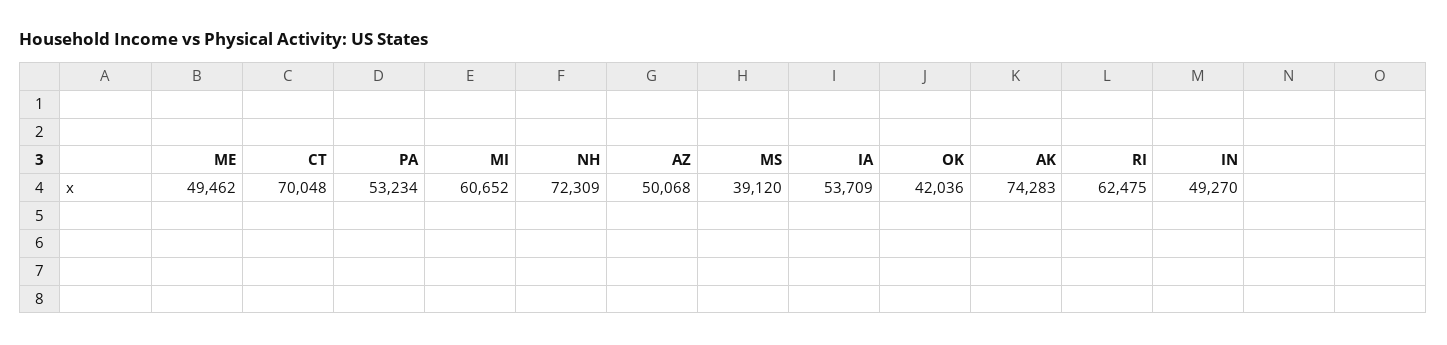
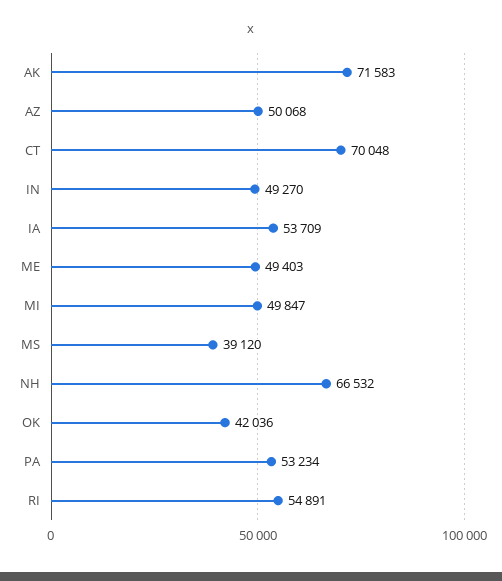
ME: 49462 -> 49403
MI: 60652 -> 49847
NH: 72309 -> 66532
AK: 74283 -> 71583
RI: 62475 -> 54891

